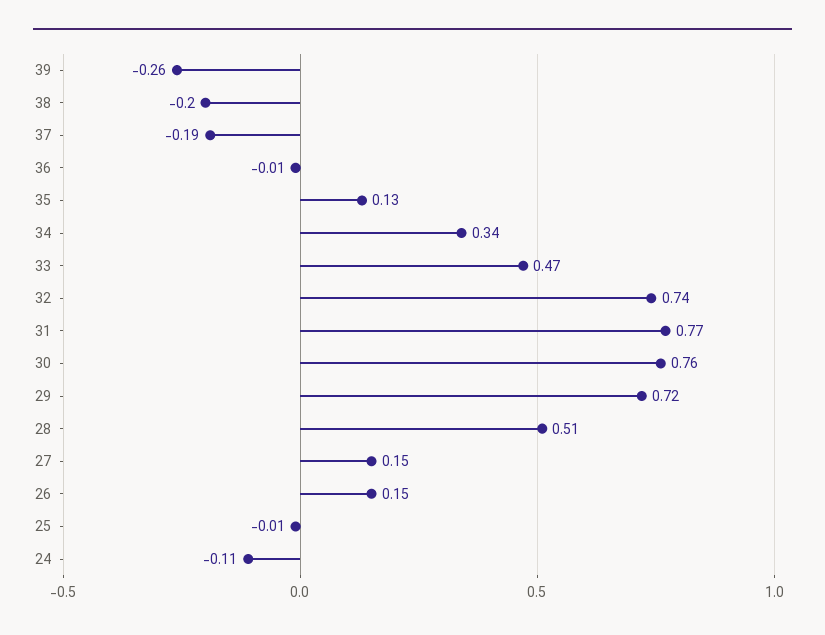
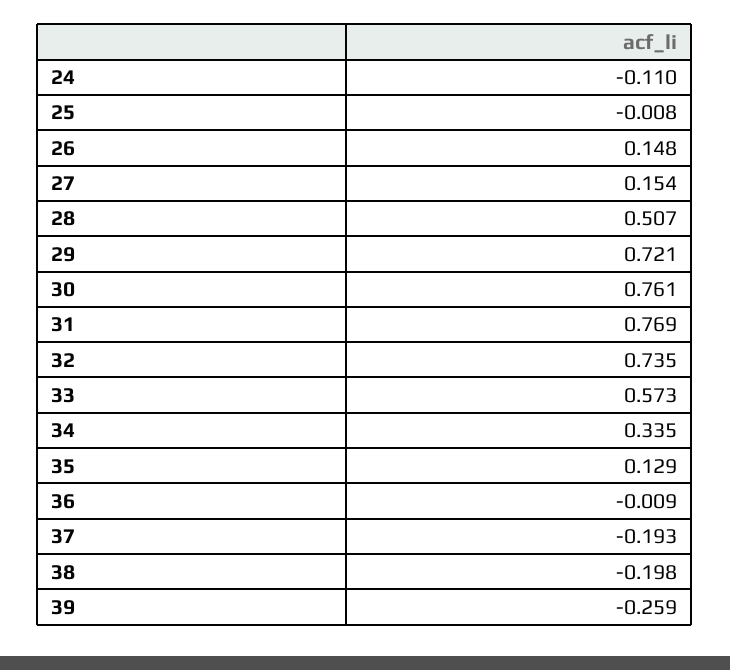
33: 0.47 -> 0.573

